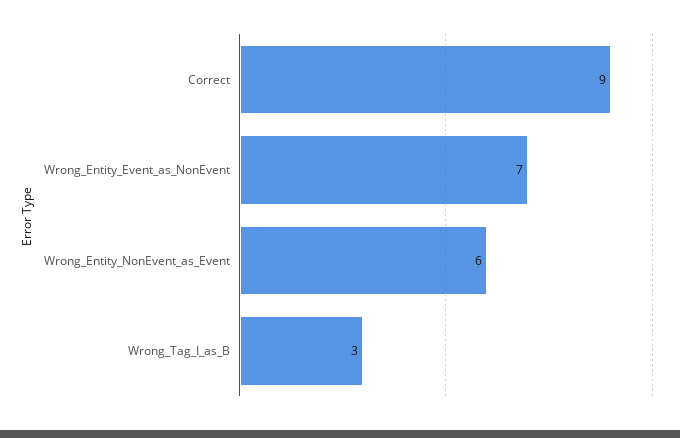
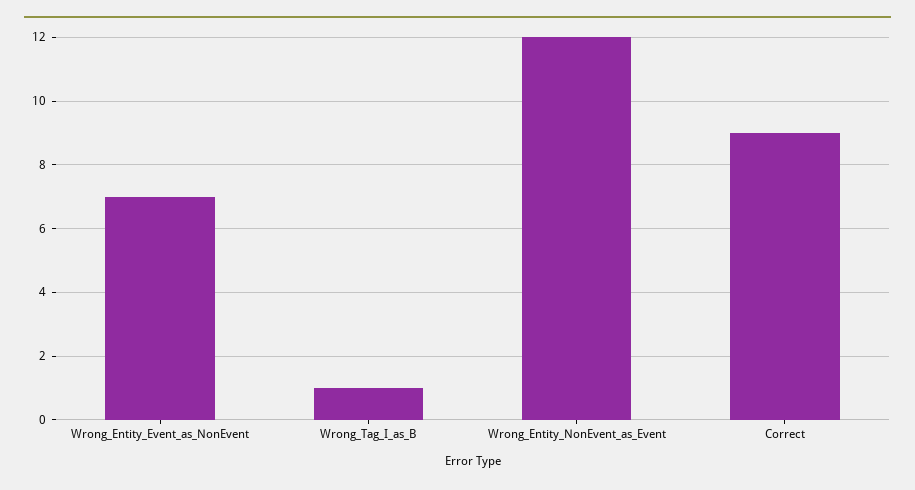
Wrong_Entity_NonEvent_as_Event: 6 -> 12
Wrong_Tag_I_as_B: 3 -> 1

